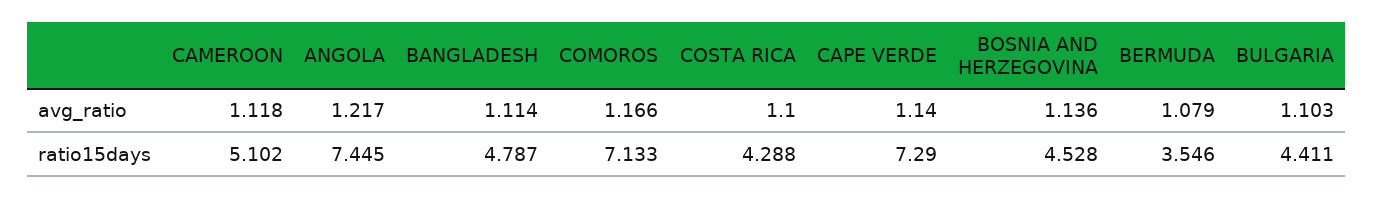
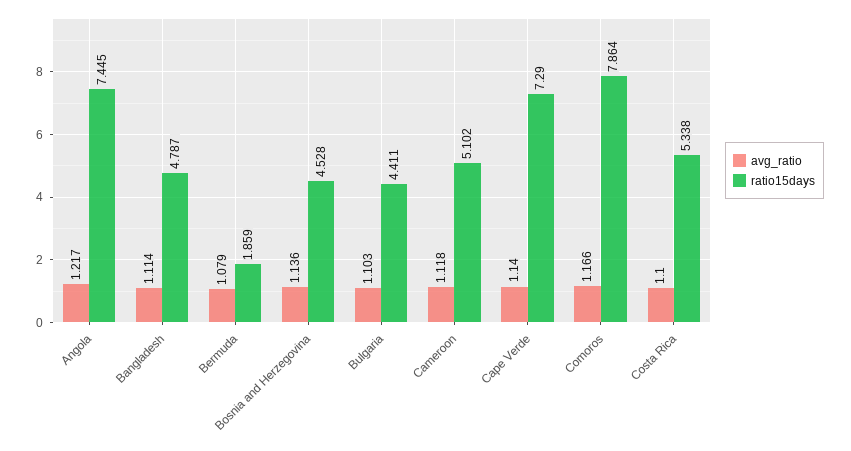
ratio15days, COMOROS: 7.133 -> 7.864
ratio15days, COSTA RICA: 4.288 -> 5.338
ratio15days, BERMUDA: 3.546 -> 1.859

